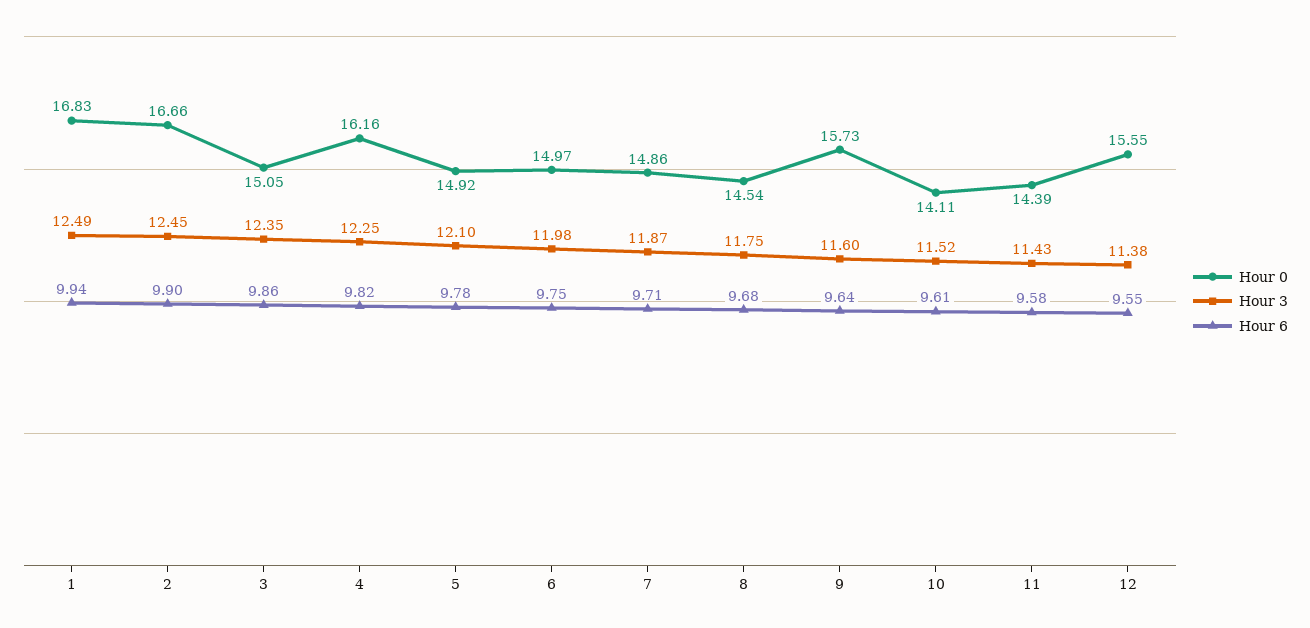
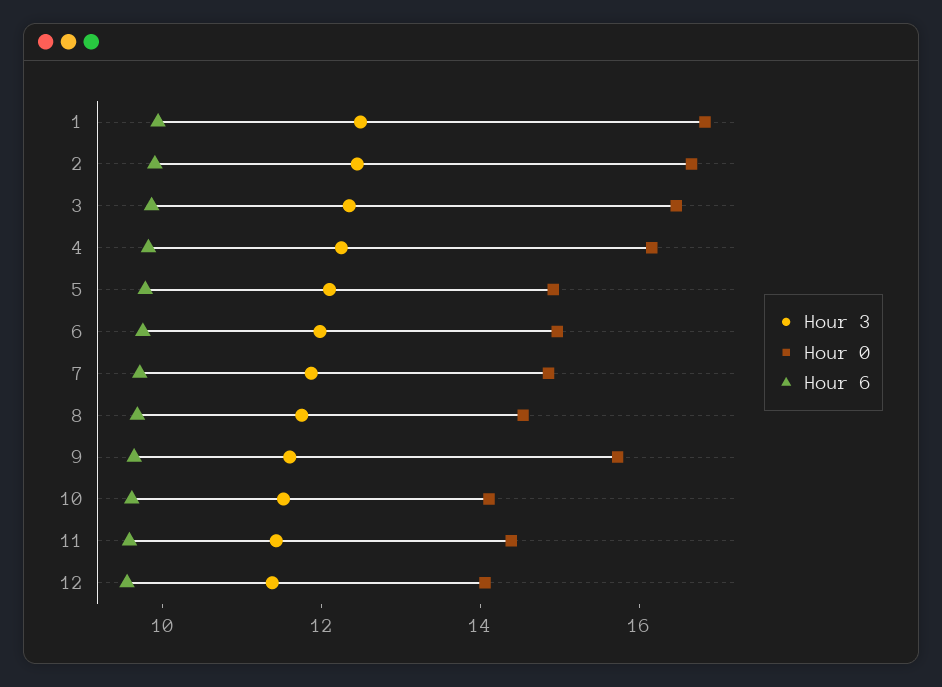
Hour 0, 3: 15.05 -> 16.5
Hour 0, 12: 15.55 -> 14

